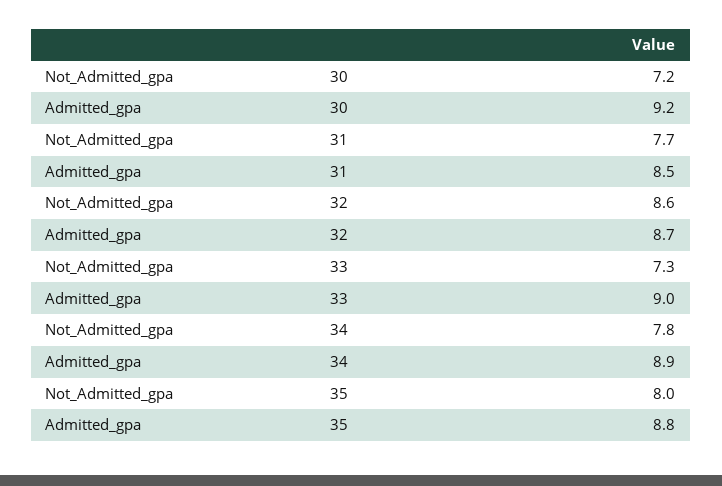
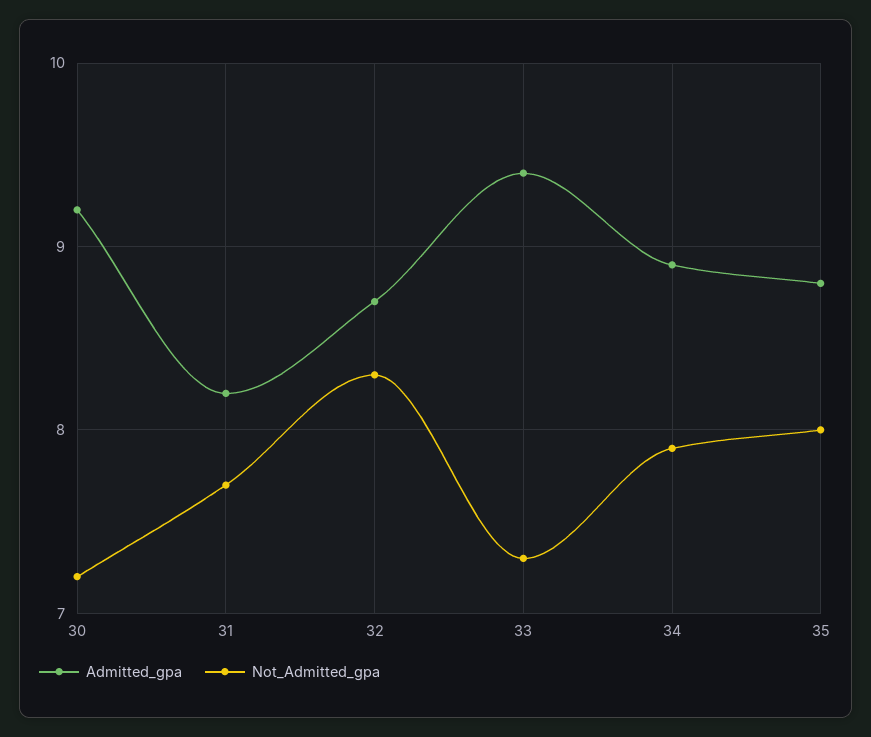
Admitted_gpa, 31: 8.5 -> 8.2
Not_Admitted_gpa, 32: 8.6 -> 8.3
Admitted_gpa, 33: 9 -> 9.4
Not_Admitted_gpa, 34: 7.8 -> 7.9

